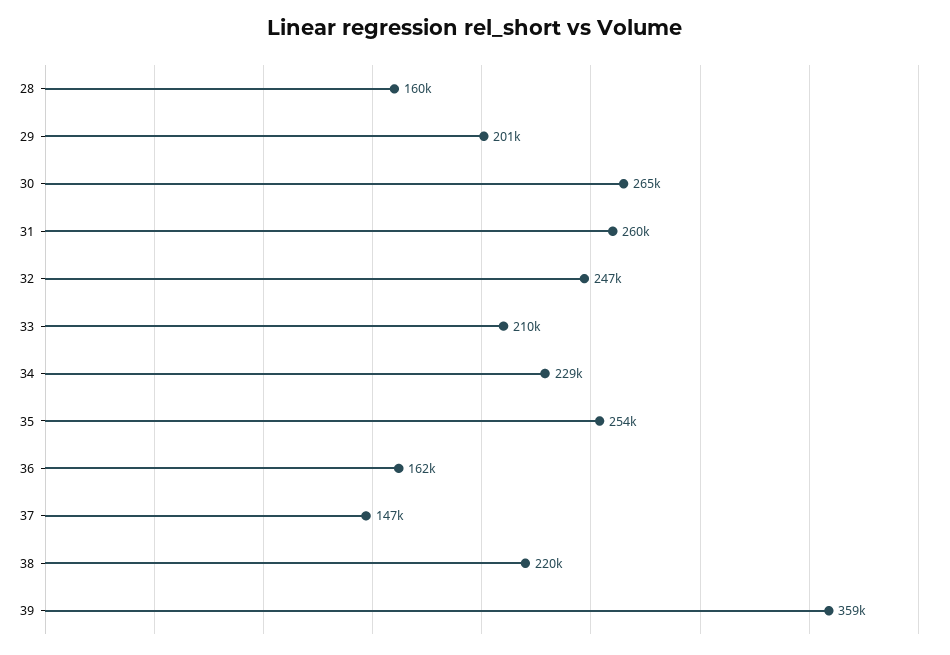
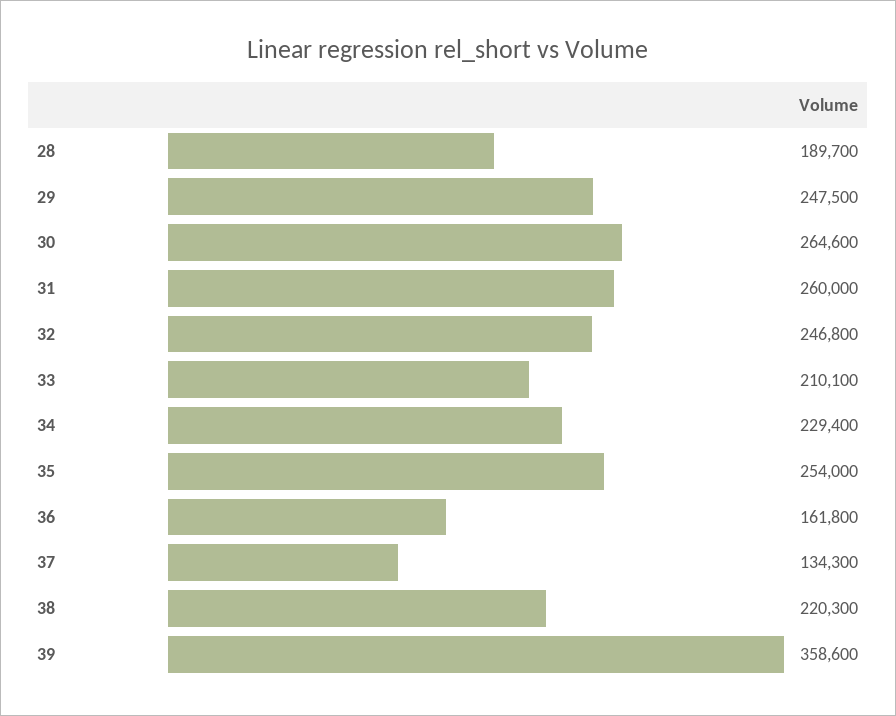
28: 160000 -> 189700
29: 201000 -> 247500
37: 147000 -> 134300

